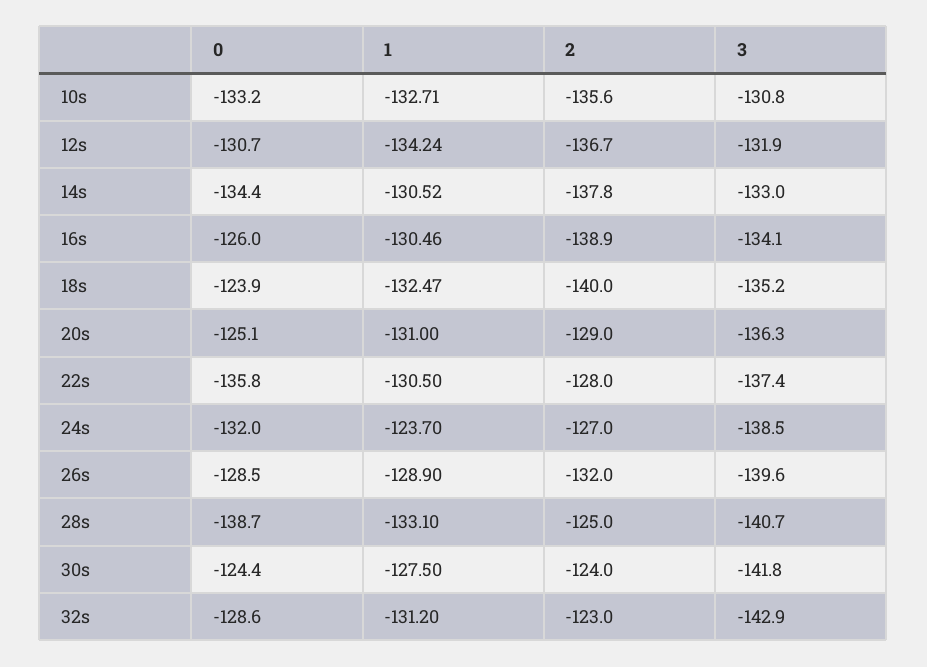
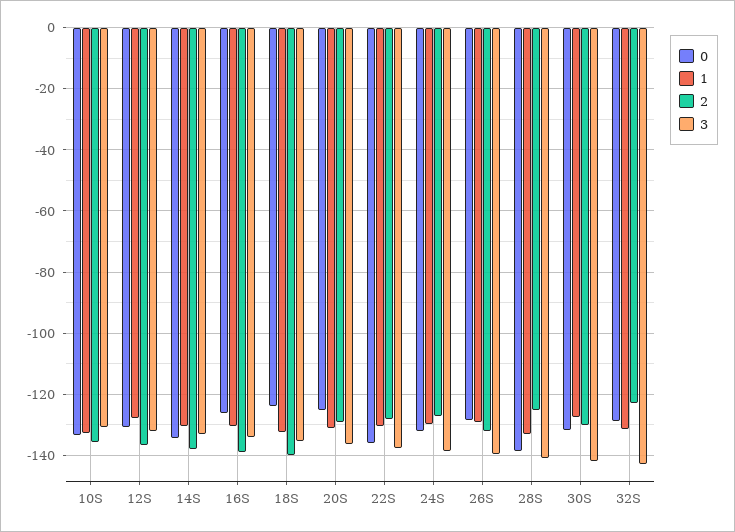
1, 12s: -134.24 -> -128
1, 24s: -123.7 -> -130
0, 30s: -124.4 -> -132
2, 30s: -124 -> -130

